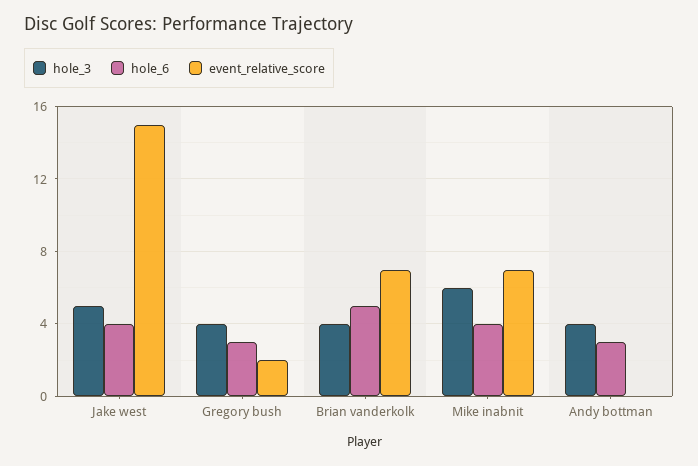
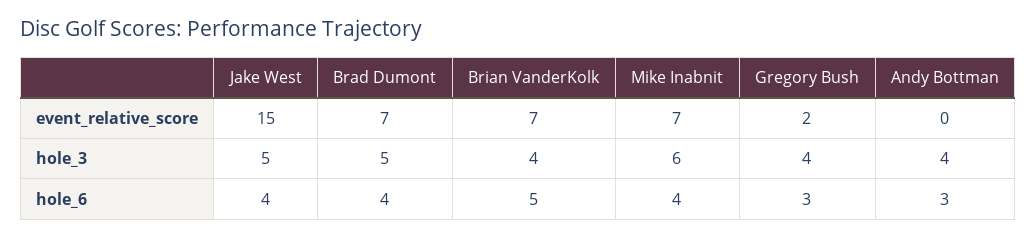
event_relative_score, Brad Dumont: none -> 7
hole_3, Brad Dumont: none -> 5
hole_6, Brad Dumont: none -> 4

